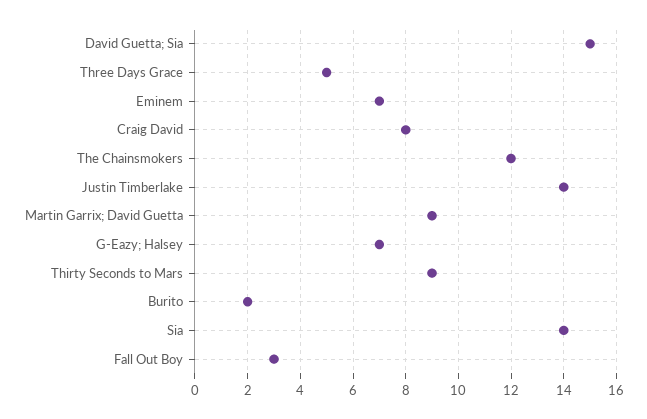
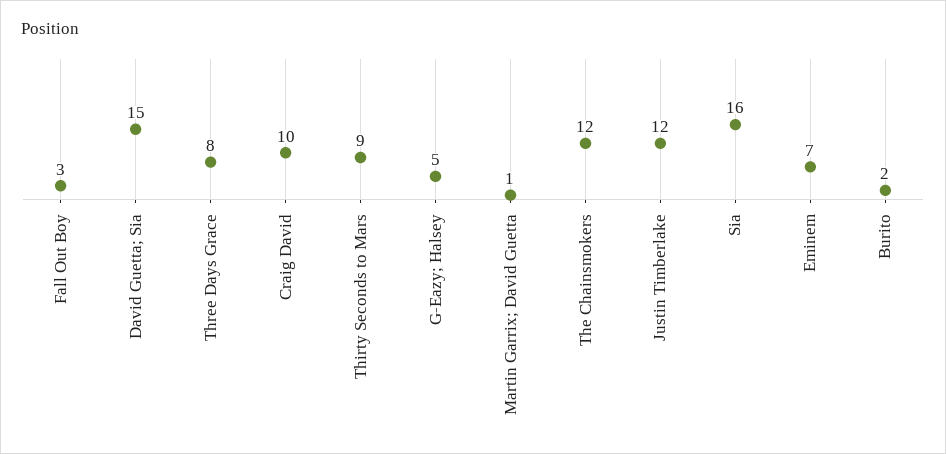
Three Days Grace: 5 -> 8
Craig David: 8 -> 10
Justin Timberlake: 14 -> 12
Martin Garrix; David Guetta: 9 -> 1
G-Eazy; Halsey: 7 -> 5
Sia: 14 -> 16

